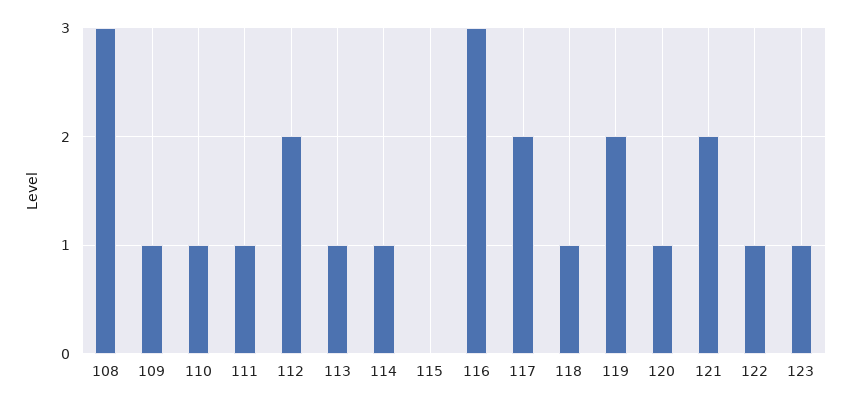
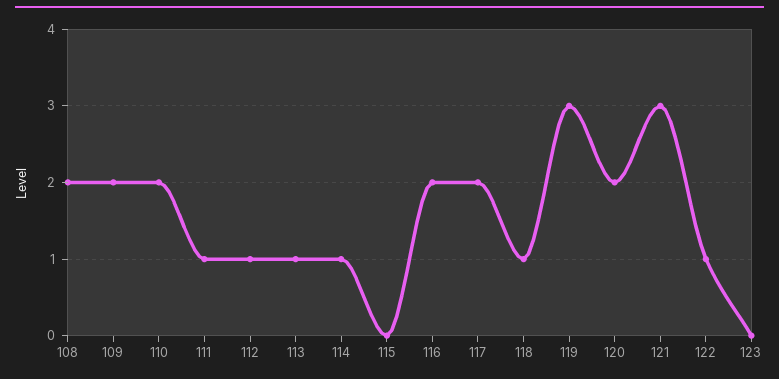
108: 3 -> 2
109: 1 -> 2
110: 1 -> 2
112: 2 -> 1
116: 3 -> 2
119: 2 -> 3
120: 1 -> 2
121: 2 -> 3
123: 1 -> 0

